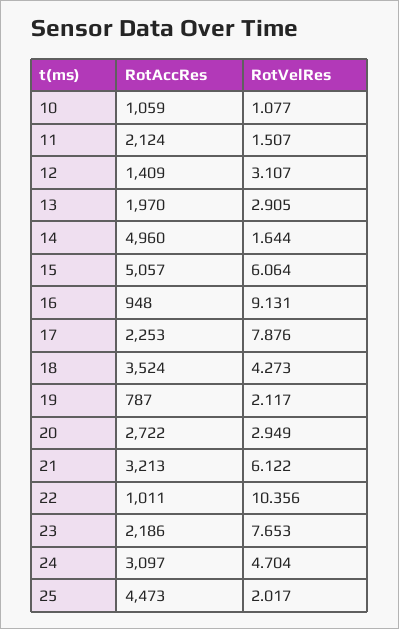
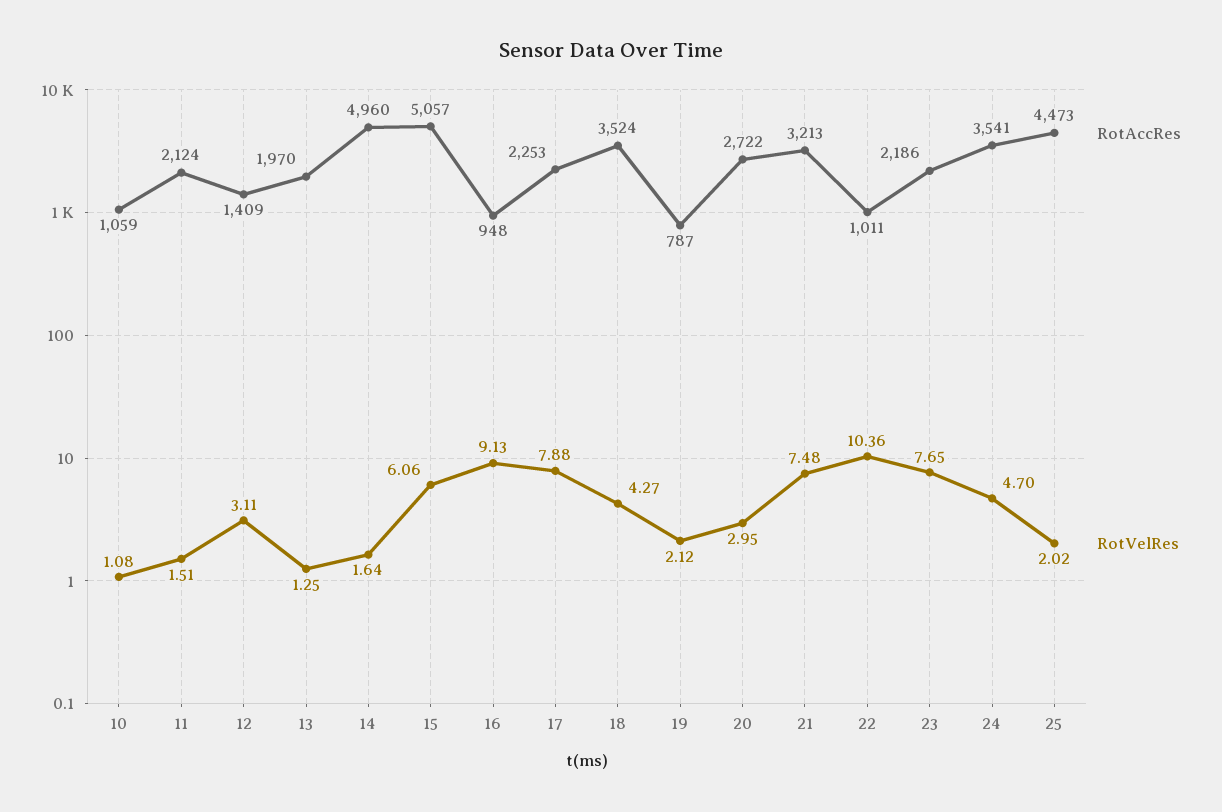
RotVelRes, 13: 2.905 -> 1.25
RotVelRes, 21: 6.122 -> 7.48
RotAccRes, 24: 3097 -> 3541

